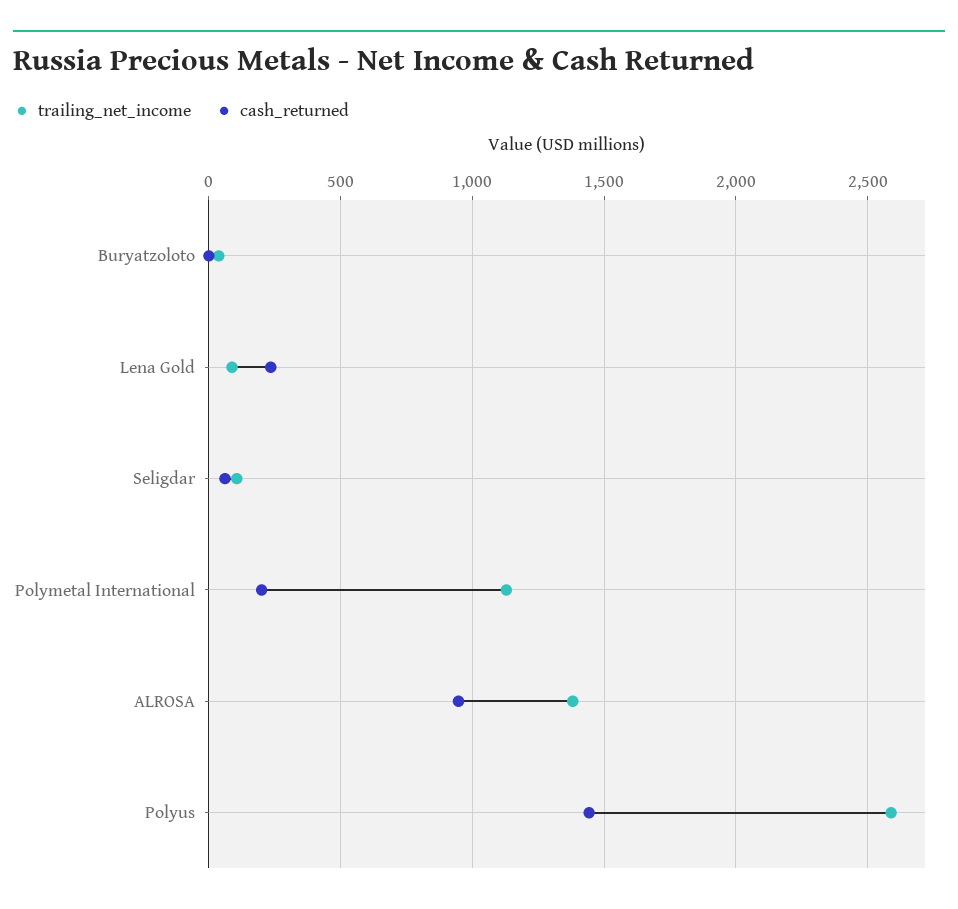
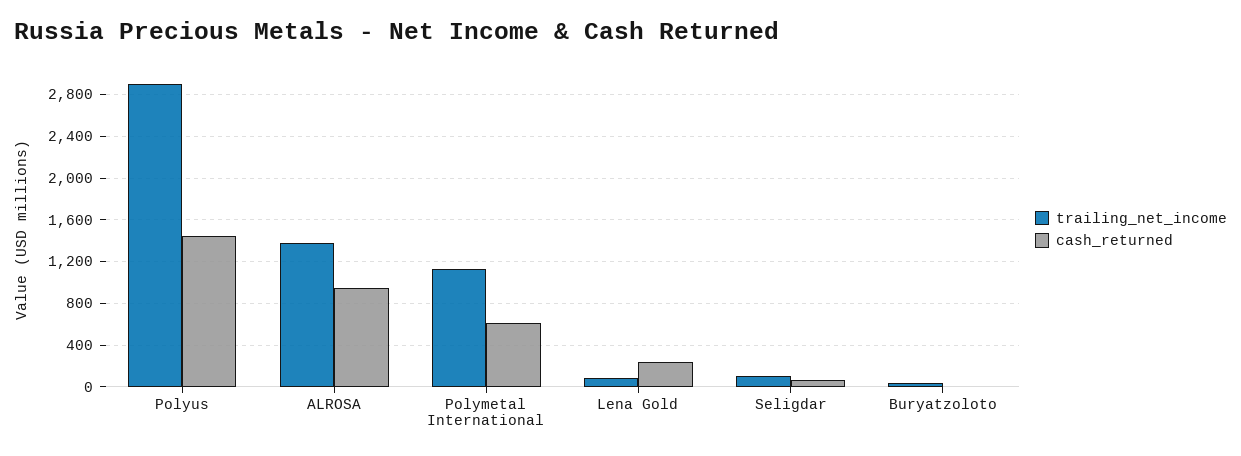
cash_returned, Polymetal International: 200 -> 600
trailing_net_income, Polyus: 2600 -> 2900

